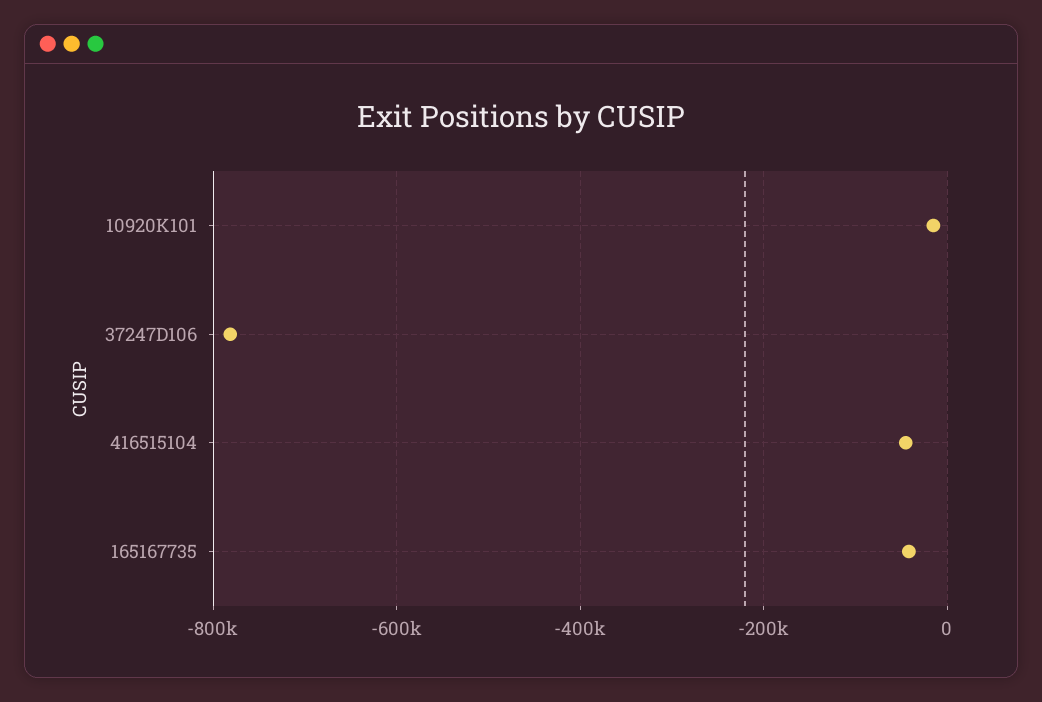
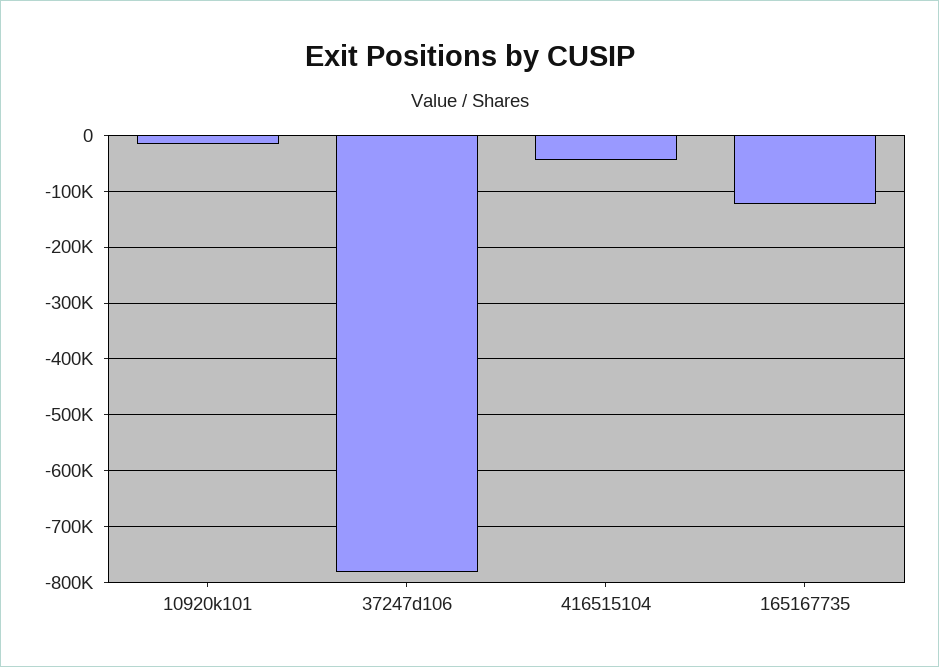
165167735: -40000 -> -120000

